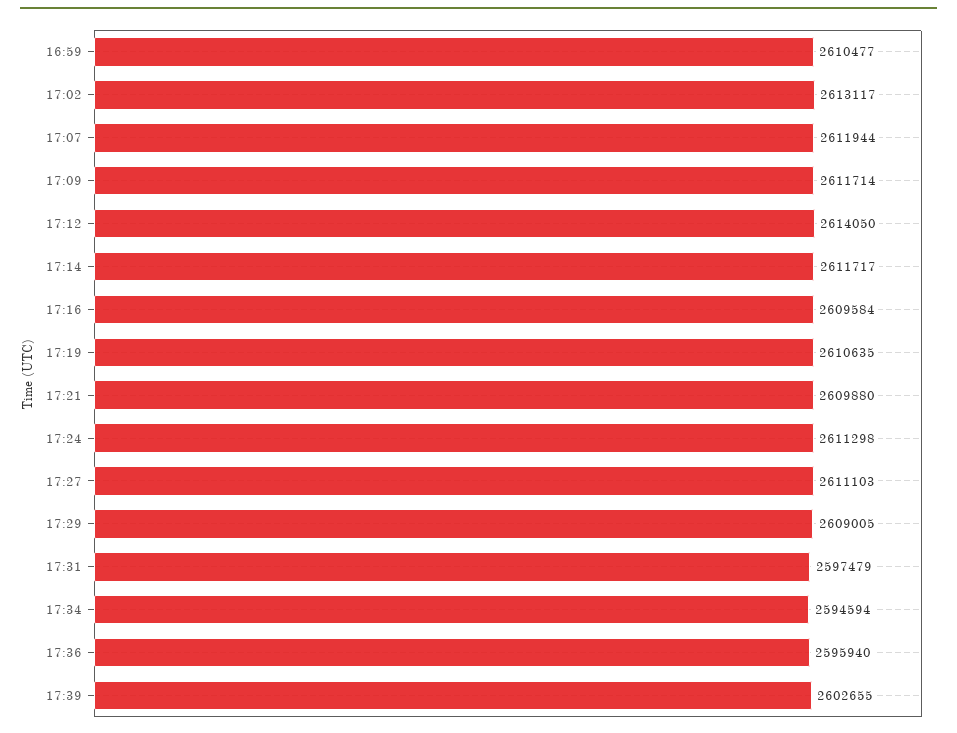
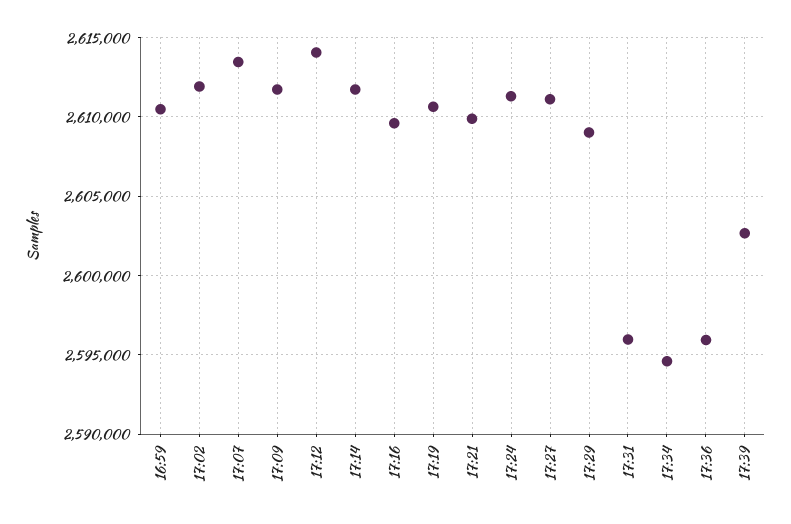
17:02: 2613117 -> 2612000
17:07: 2611944 -> 2613500
17:31: 2597479 -> 2596000

